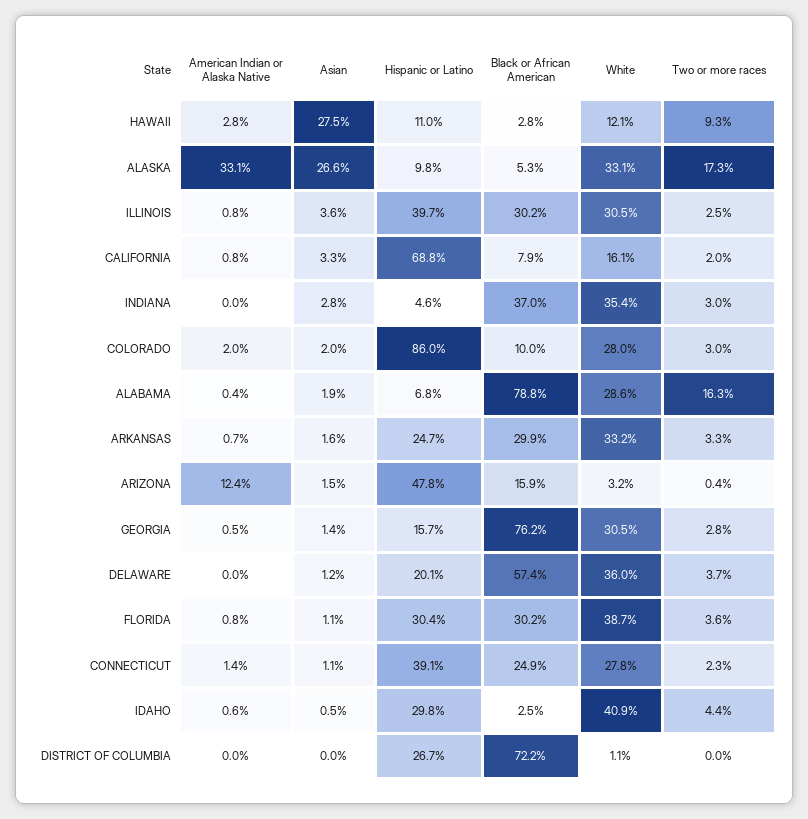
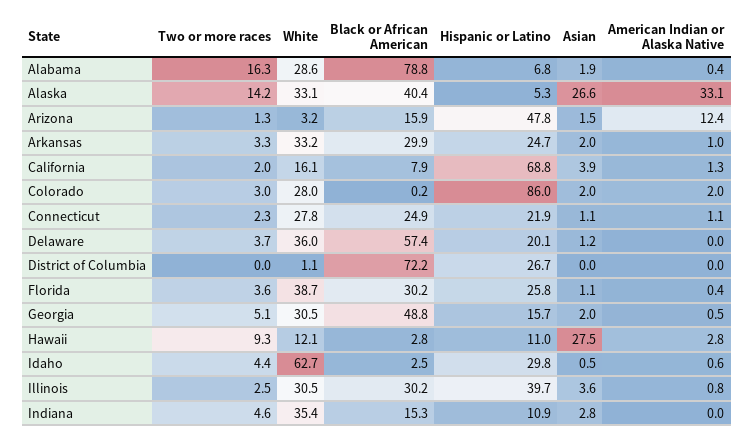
Hispanic or Latino, ALASKA: 9.8 -> 5.3
Black or African American, ALASKA: 5.3 -> 40.4
Two or more races, ALASKA: 17.3 -> 14.2
American Indian or Alaska Native, CALIFORNIA: 0.8 -> 1.3
Asian, CALIFORNIA: 3.3 -> 3.9
Hispanic or Latino, INDIANA: 4.6 -> 10.9
Black or African American, INDIANA: 37 -> 15.3
Two or more races, INDIANA: 3 -> 4.6
Black or African American, COLORADO: 10 -> 0.2
American Indian or Alaska Native, ARKANSAS: 0.7 -> 1
Asian, ARKANSAS: 1.6 -> 2
Two or more races, ARIZONA: 0.4 -> 1.3
Asian, GEORGIA: 1.4 -> 2
Black or African American, GEORGIA: 76.2 -> 48.8
Two or more races, GEORGIA: 2.8 -> 5.1
American Indian or Alaska Native, FLORIDA: 0.8 -> 0.4
Hispanic or Latino, FLORIDA: 30.4 -> 25.8
American Indian or Alaska Native, CONNECTICUT: 1.4 -> 1.1
Hispanic or Latino, CONNECTICUT: 39.1 -> 21.9
White, IDAHO: 40.9 -> 62.7

